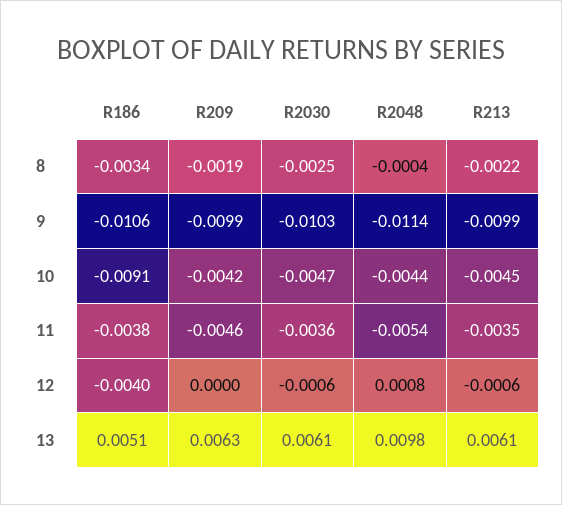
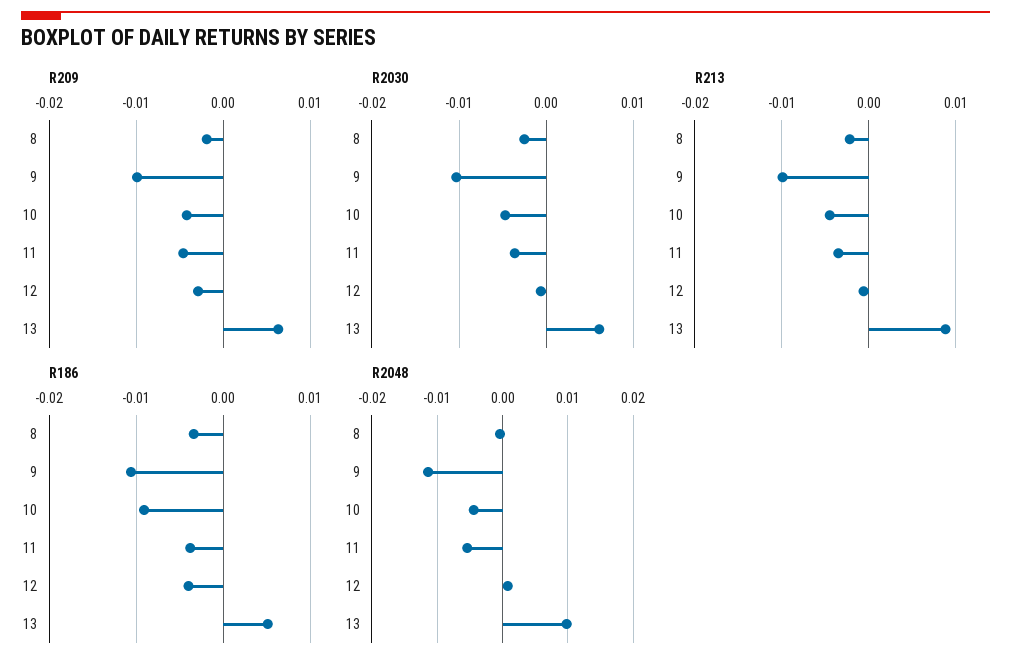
R209, 12: 0 -> -0.003
R213, 13: 0.0061 -> 0.009

